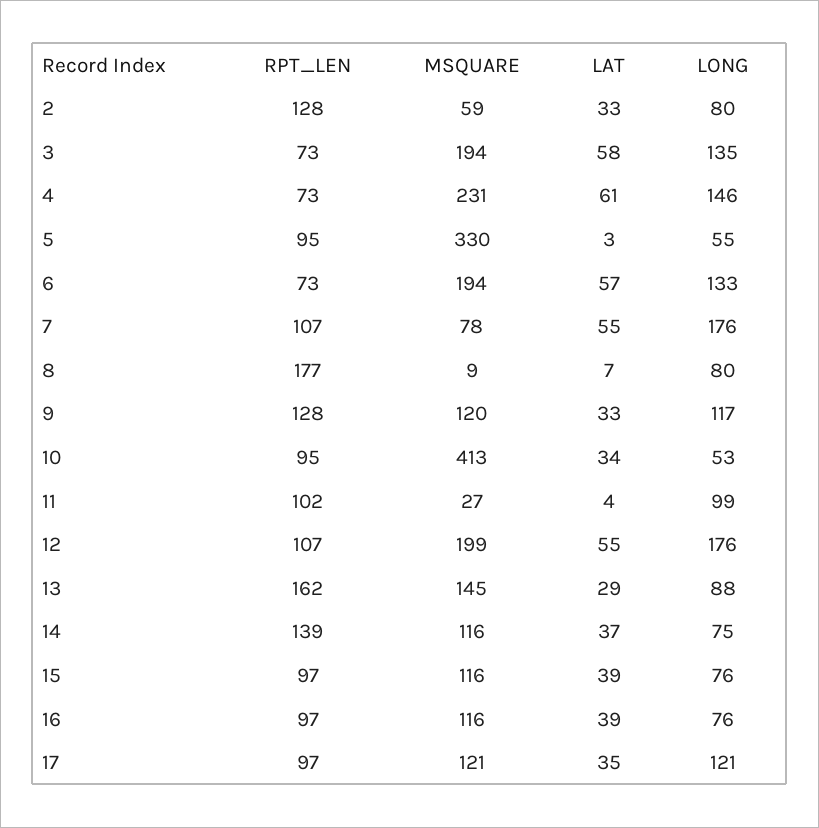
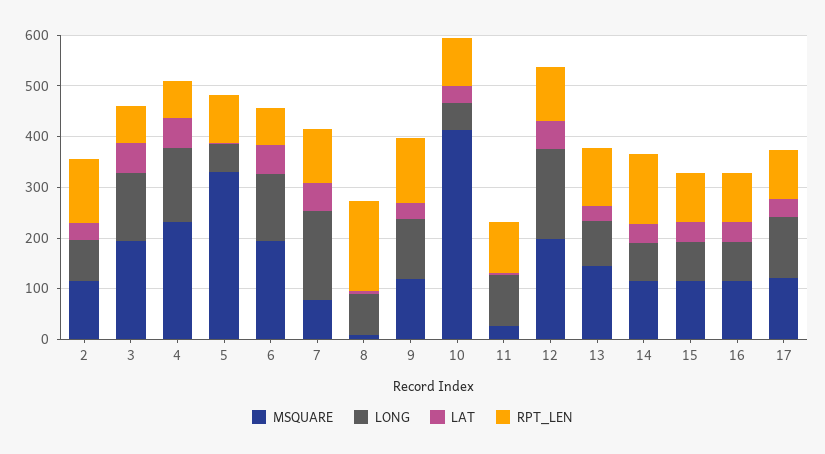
MSQUARE, 2: 59 -> 120
RPT_LEN, 13: 162 -> 120

